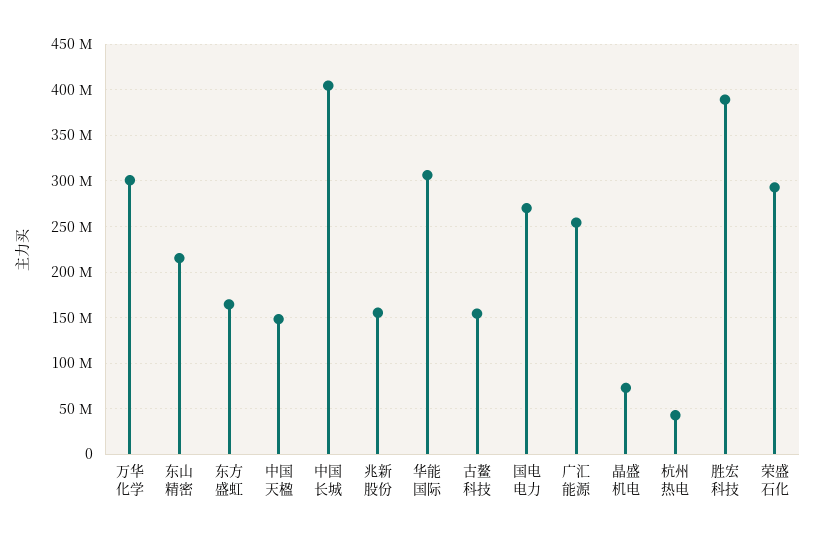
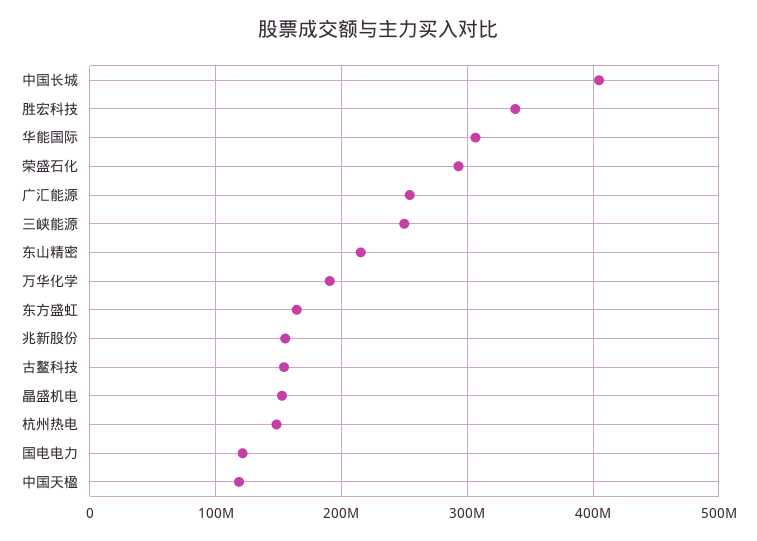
万华化学: 300000000 -> 190000000
中国天楹: 150000000 -> 120000000
国电电力: 270000000 -> 120000000
晶盛机电: 70000000 -> 150000000
杭州热电: 40000000 -> 150000000
胜宏科技: 390000000 -> 340000000
三峡能源: none -> 250000000

